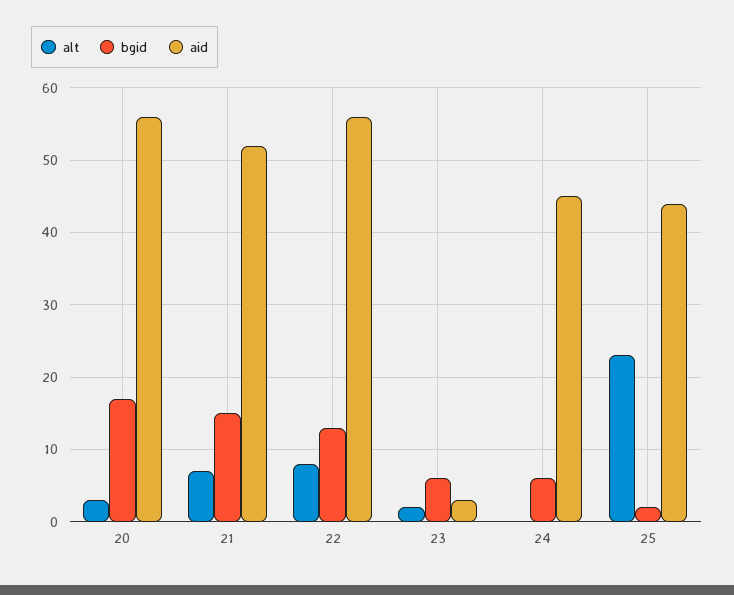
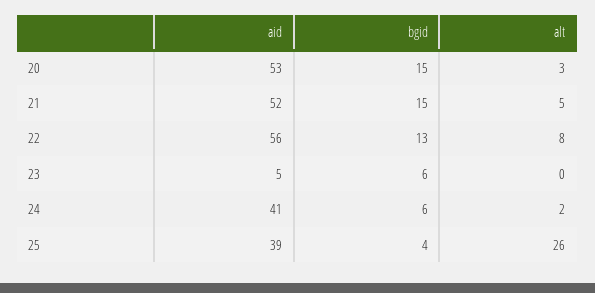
bgid, 20: 17 -> 15
aid, 20: 56 -> 53
alt, 21: 7 -> 5
alt, 23: 2 -> 0
aid, 23: 3 -> 5
alt, 24: 0 -> 2
aid, 24: 45 -> 41
alt, 25: 23 -> 26
bgid, 25: 2 -> 4
aid, 25: 44 -> 39

